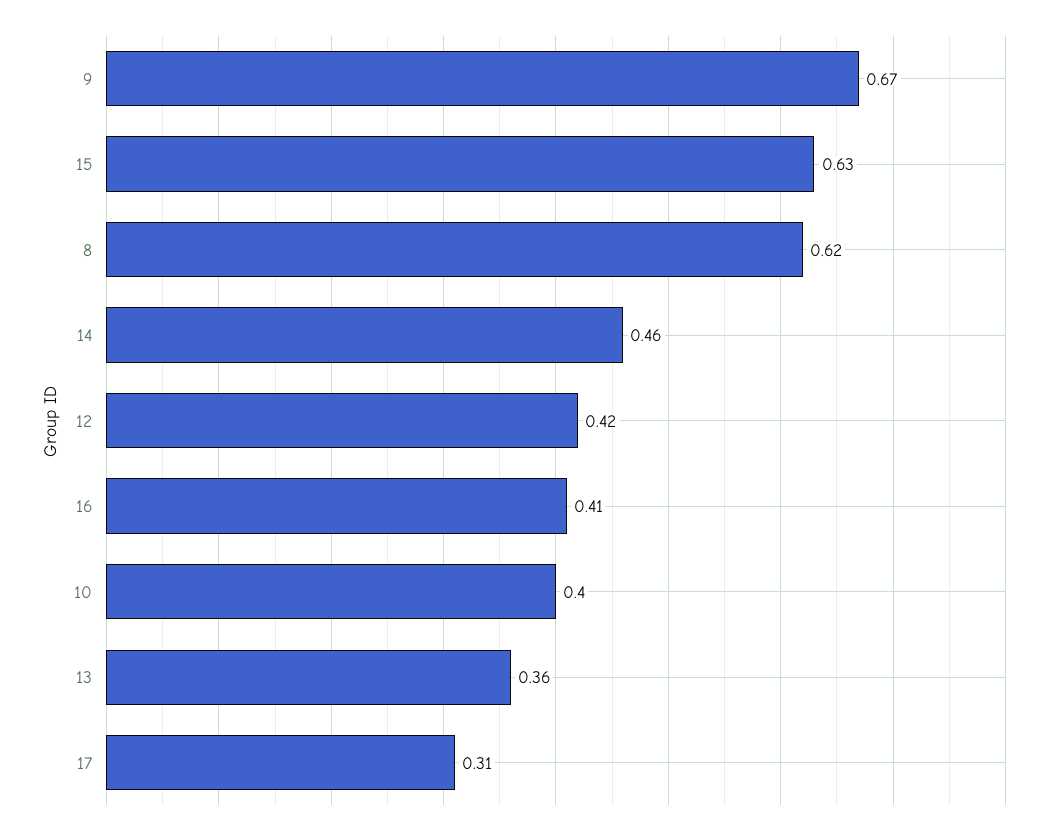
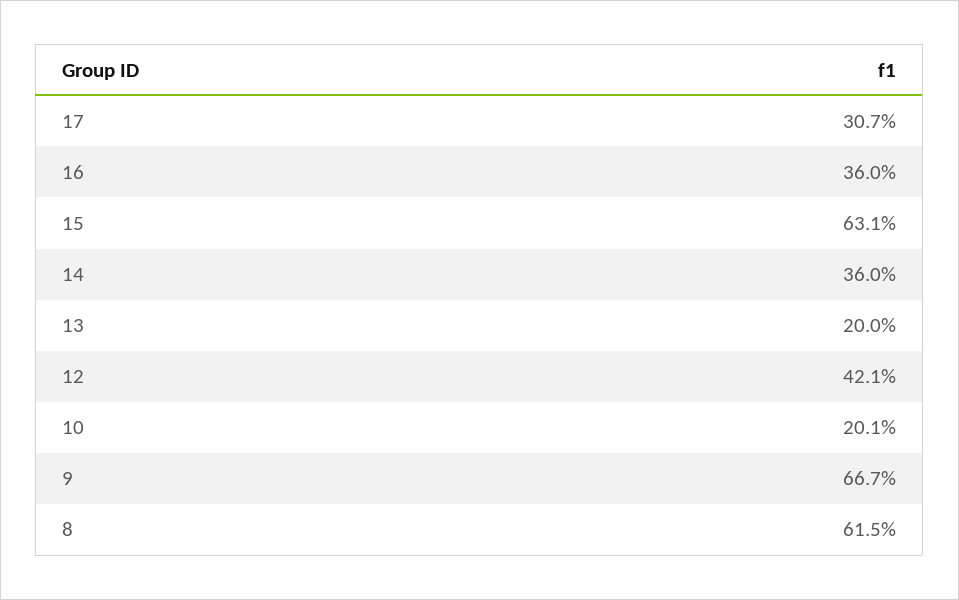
14: 0.46 -> 0.36
16: 0.41 -> 0.36
10: 0.4 -> 0.201
13: 0.36 -> 0.2

